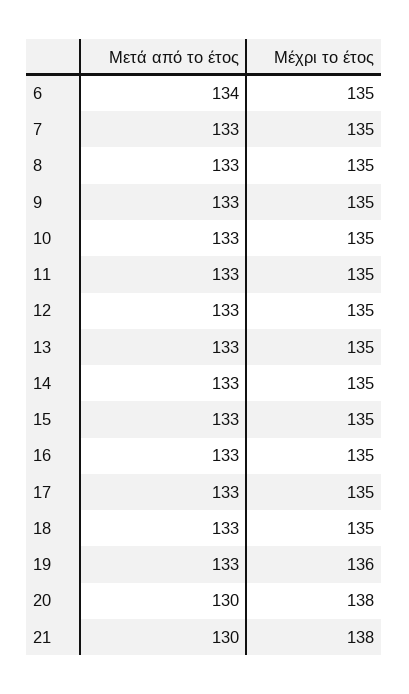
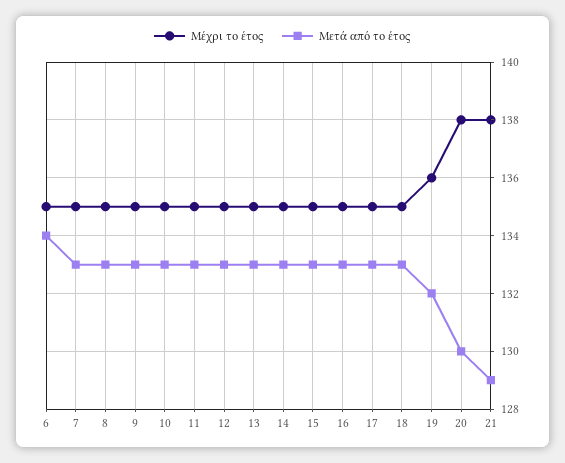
Μετά από το έτος, 19: 133 -> 132
Μετά από το έτος, 21: 130 -> 129

